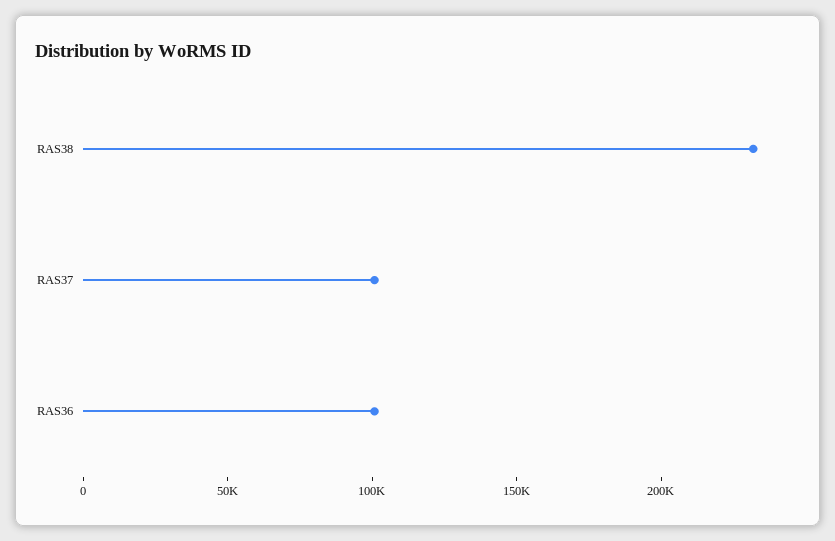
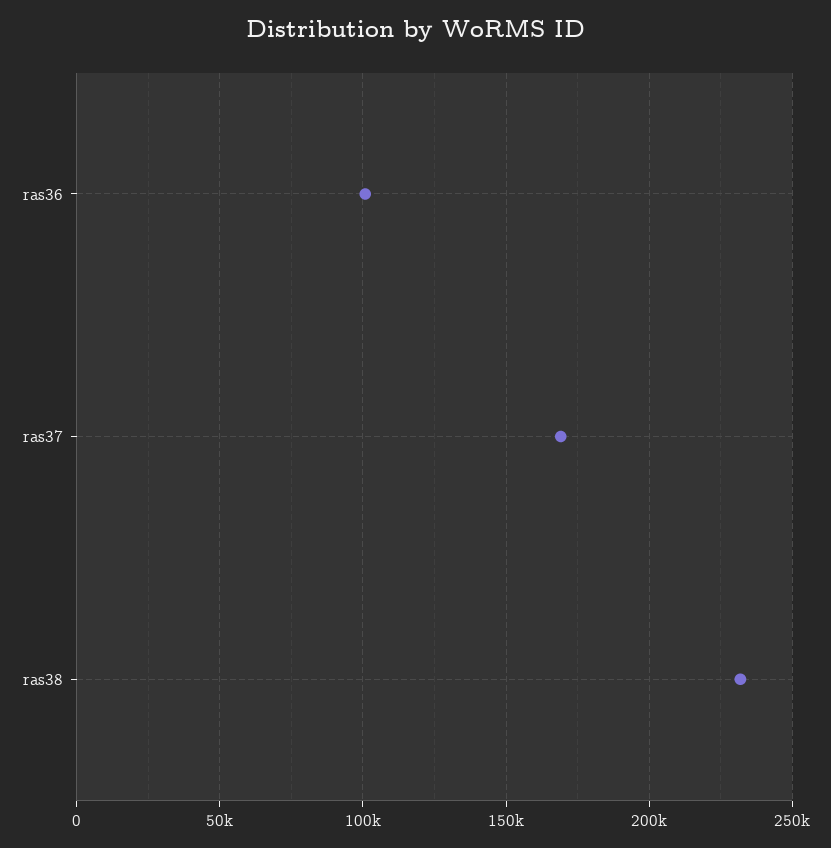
RAS37: 100000 -> 170000

